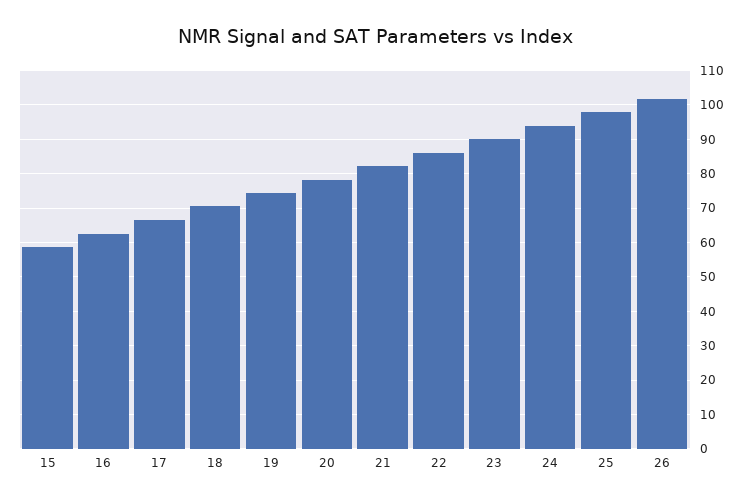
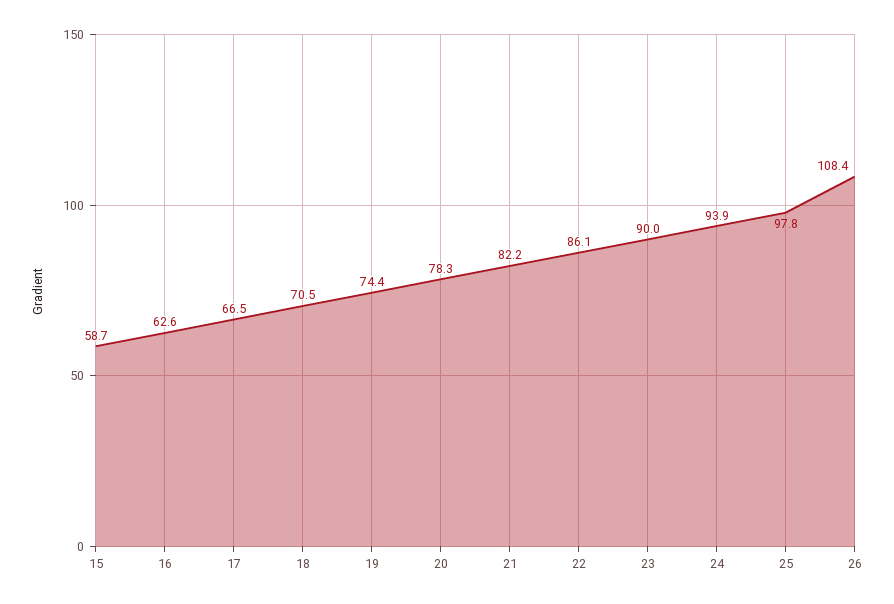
26: 102 -> 108.4

